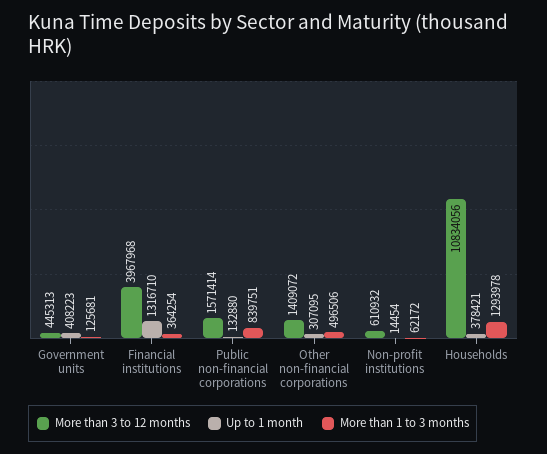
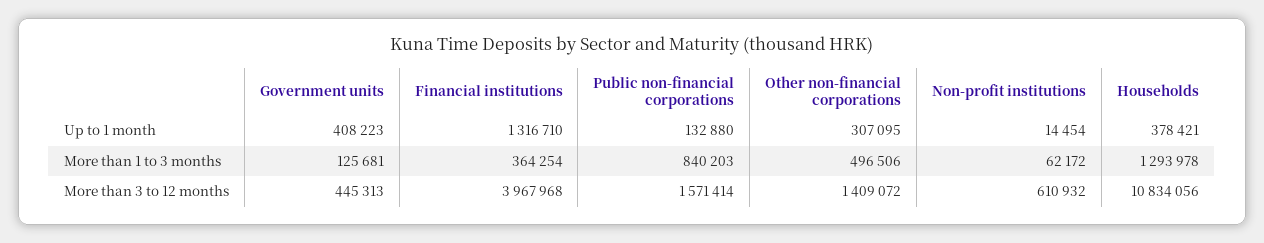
More than 1 to 3 months, Public non-financial corporations: 839751 -> 840203

